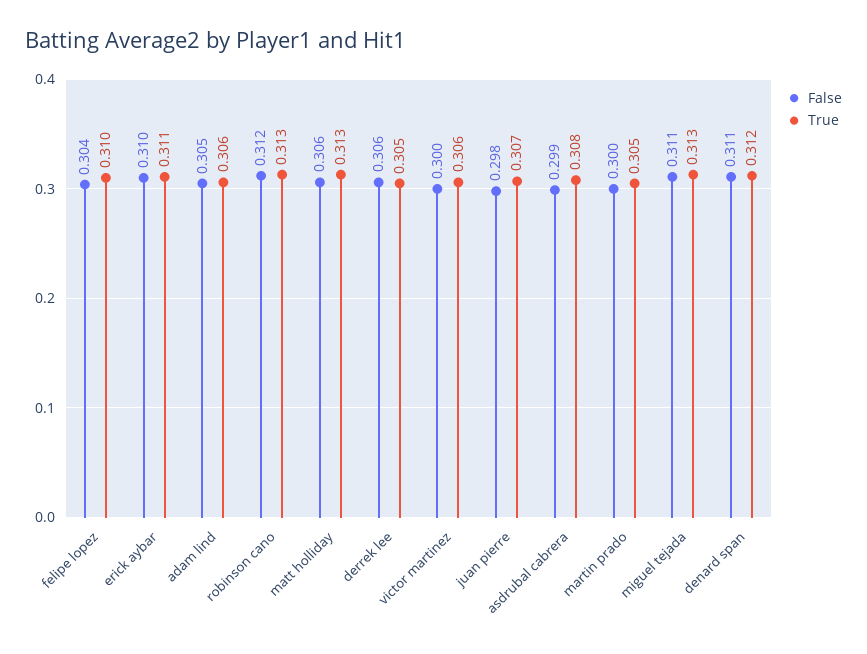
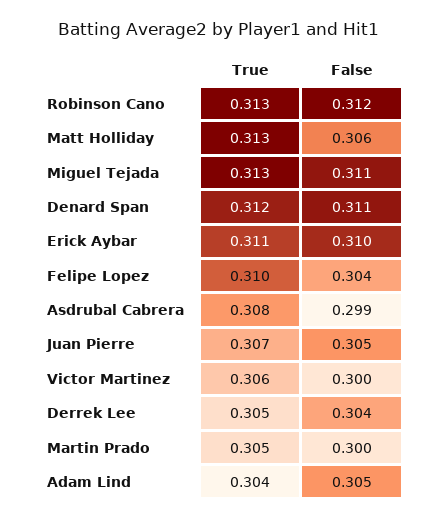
True, adam lind: 0.306 -> 0.304
False, derrek lee: 0.306 -> 0.304
False, juan pierre: 0.298 -> 0.305

